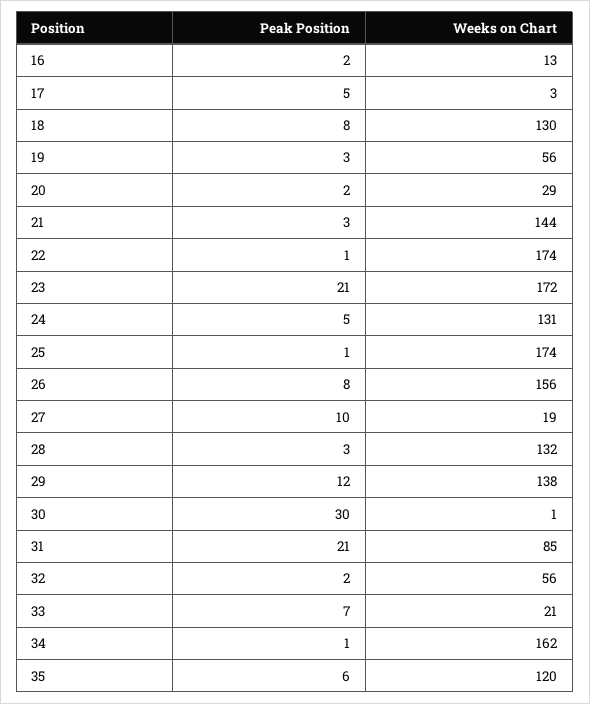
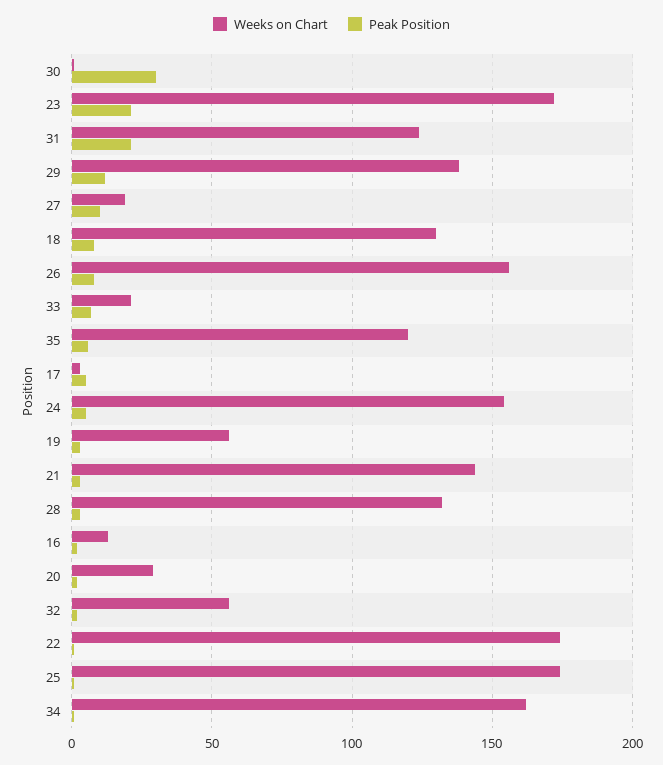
Weeks on Chart, 24: 131 -> 155
Weeks on Chart, 31: 85 -> 125

